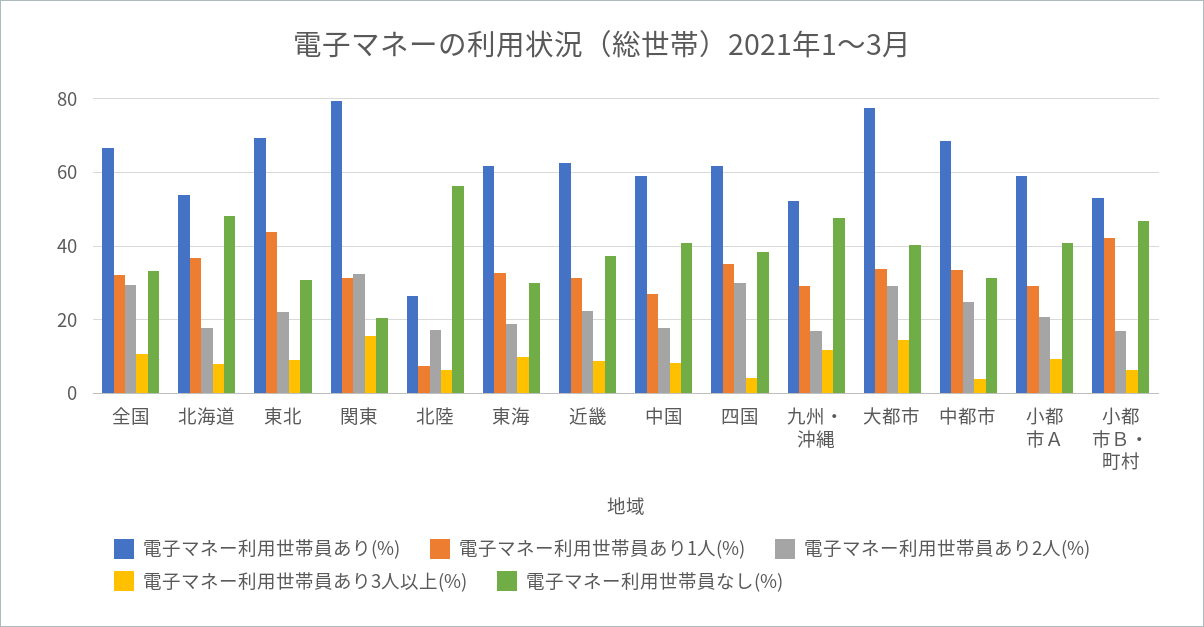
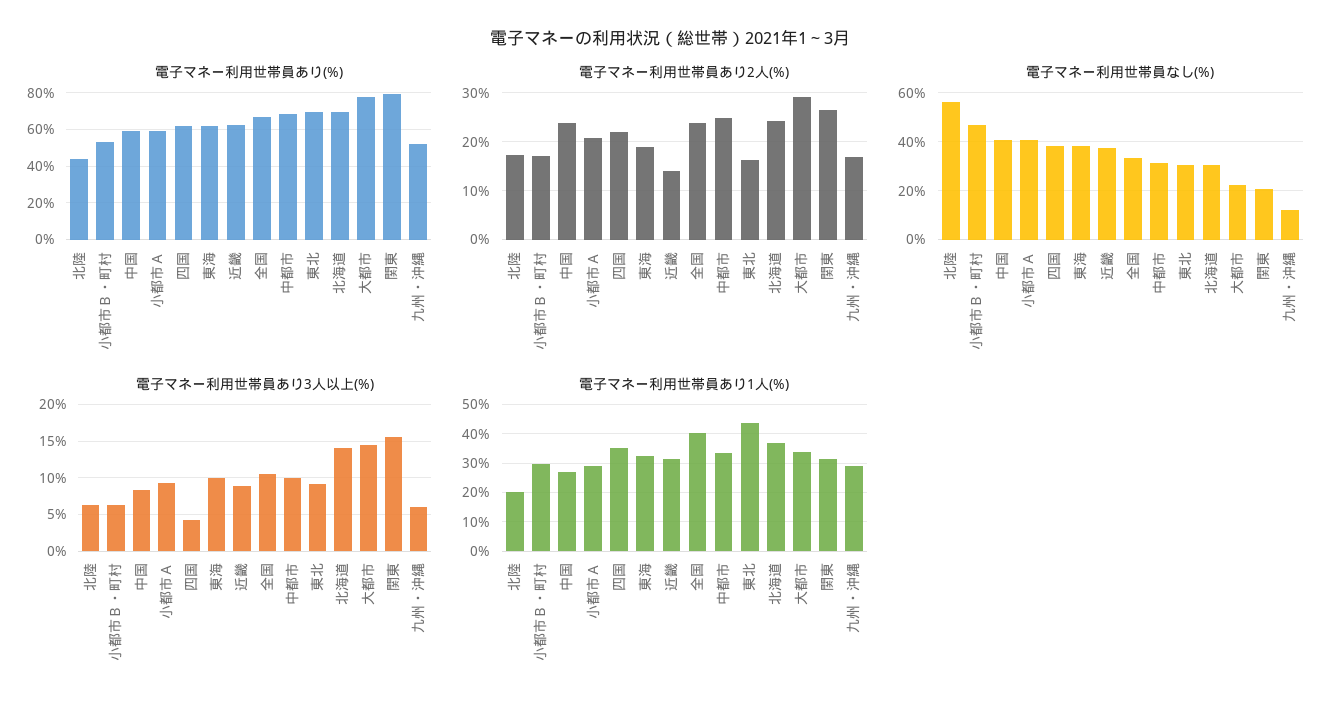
電子マネー利用世帯員あり1人(%), 全国: 32 -> 40
電子マネー利用世帯員あり2人(%), 全国: 30 -> 24
電子マネー利用世帯員あり(%), 北海道: 54 -> 70
電子マネー利用世帯員あり2人(%), 北海道: 18 -> 24
電子マネー利用世帯員あり3人以上(%), 北海道: 8 -> 14
電子マネー利用世帯員なし(%), 北海道: 48 -> 30
電子マネー利用世帯員あり2人(%), 東北: 22 -> 16
電子マネー利用世帯員あり2人(%), 関東: 32 -> 26
電子マネー利用世帯員あり(%), 北陸: 26 -> 45
電子マネー利用世帯員あり1人(%), 北陸: 8 -> 20
電子マネー利用世帯員なし(%), 東海: 30 -> 37.5
電子マネー利用世帯員あり2人(%), 近畿: 22 -> 14
電子マネー利用世帯員あり2人(%), 中国: 18 -> 24
電子マネー利用世帯員あり2人(%), 四国: 30 -> 22
電子マネー利用世帯員あり3人以上(%), 九州・沖縄: 12 -> 6
電子マネー利用世帯員なし(%), 九州・沖縄: 48 -> 12.5
電子マネー利用世帯員なし(%), 大都市: 40 -> 22.5
電子マネー利用世帯員あり3人以上(%), 中都市: 4 -> 10
電子マネー利用世帯員あり1人(%), 小都市Ｂ・町村: 42 -> 30

